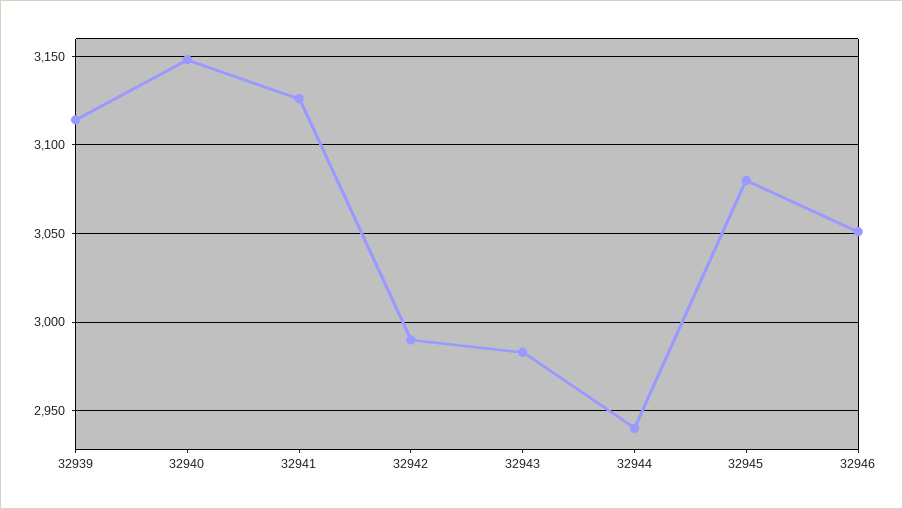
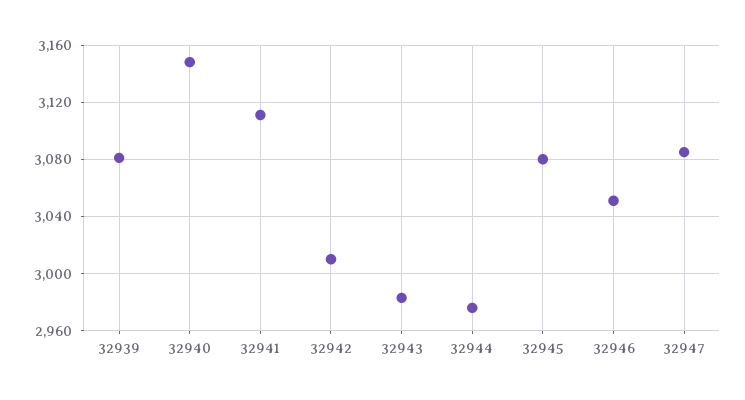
32939: 3115 -> 3080
32941: 3125 -> 3110
32942: 2990 -> 3010
32944: 2940 -> 2975
32947: none -> 3085

